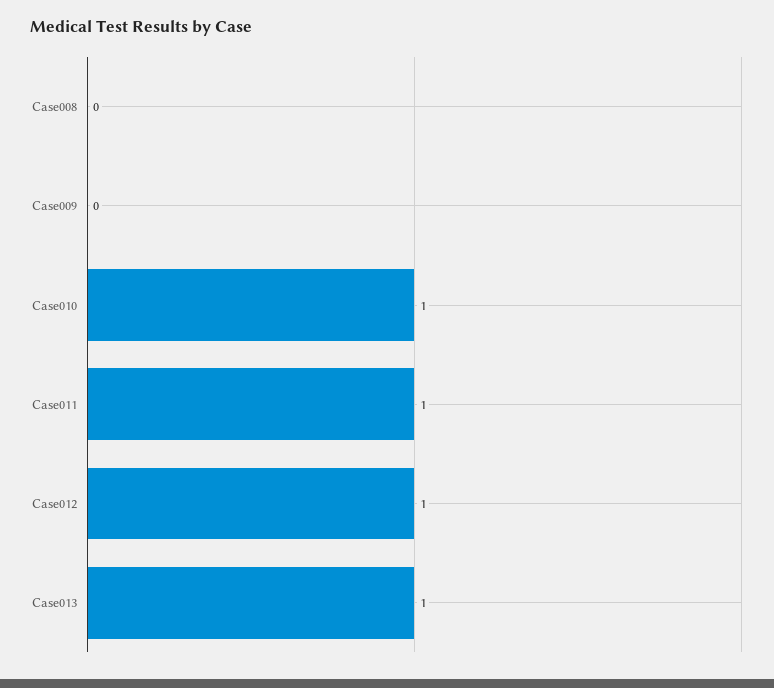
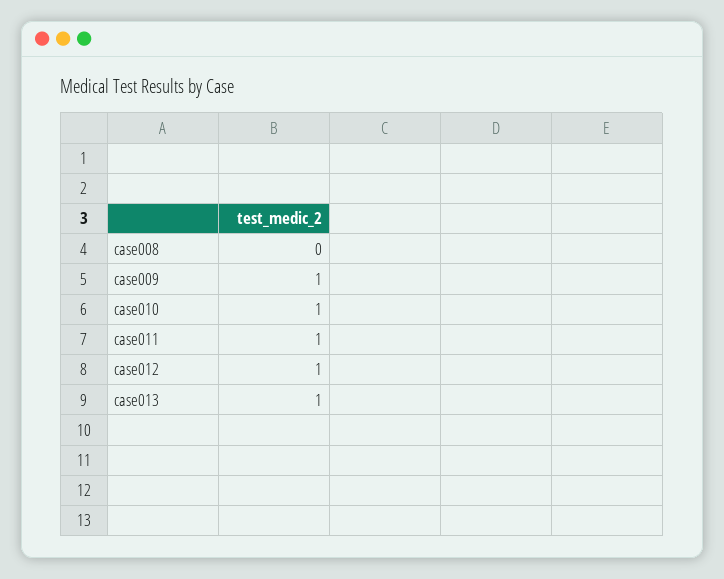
Case009: 0 -> 1

